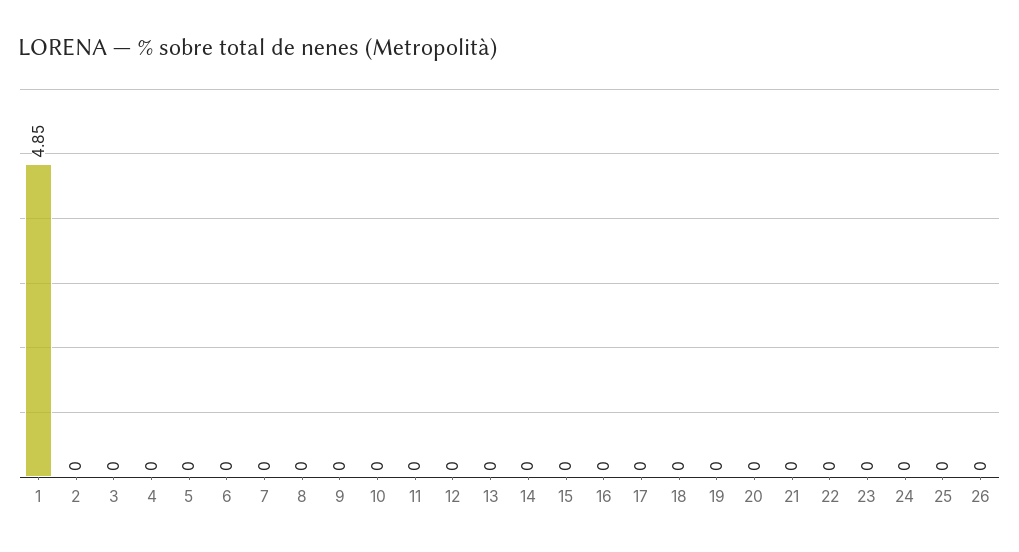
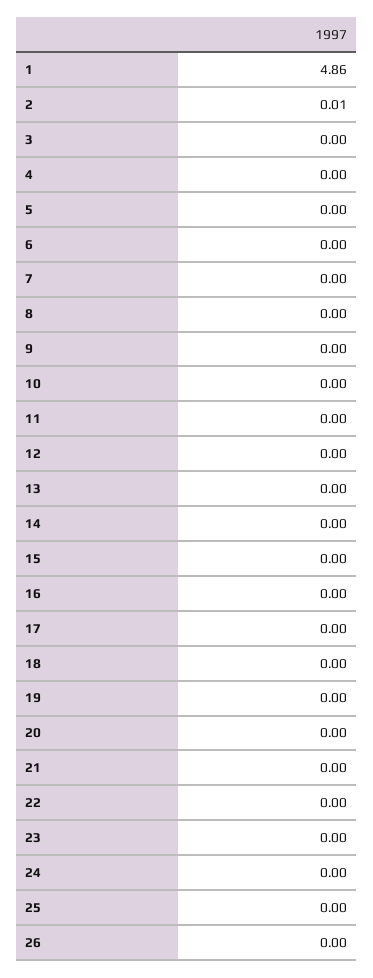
1: 4.85 -> 4.86
2: 0 -> 0.01

